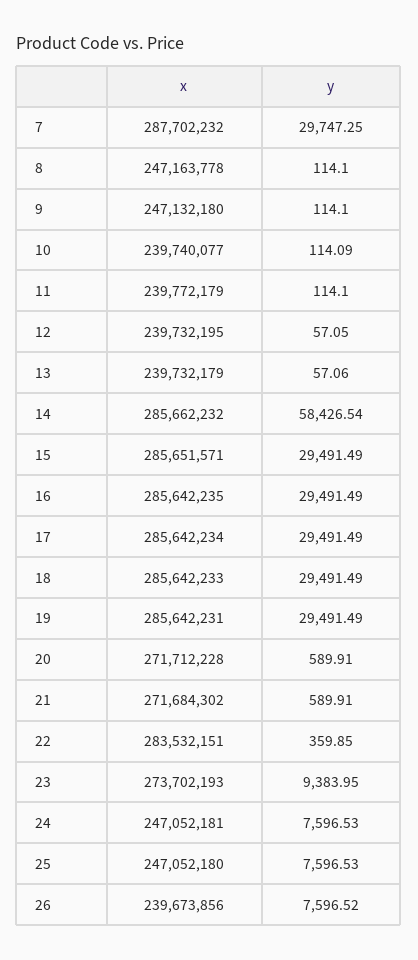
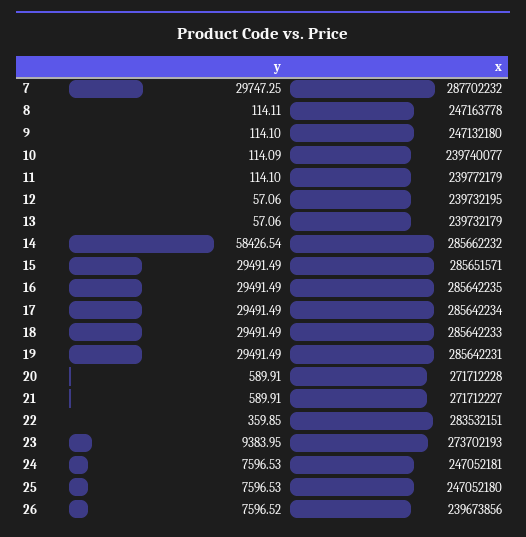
y, 8: 114.1 -> 114.11
y, 12: 57.05 -> 57.06
x, 21: 271684302 -> 271712227

